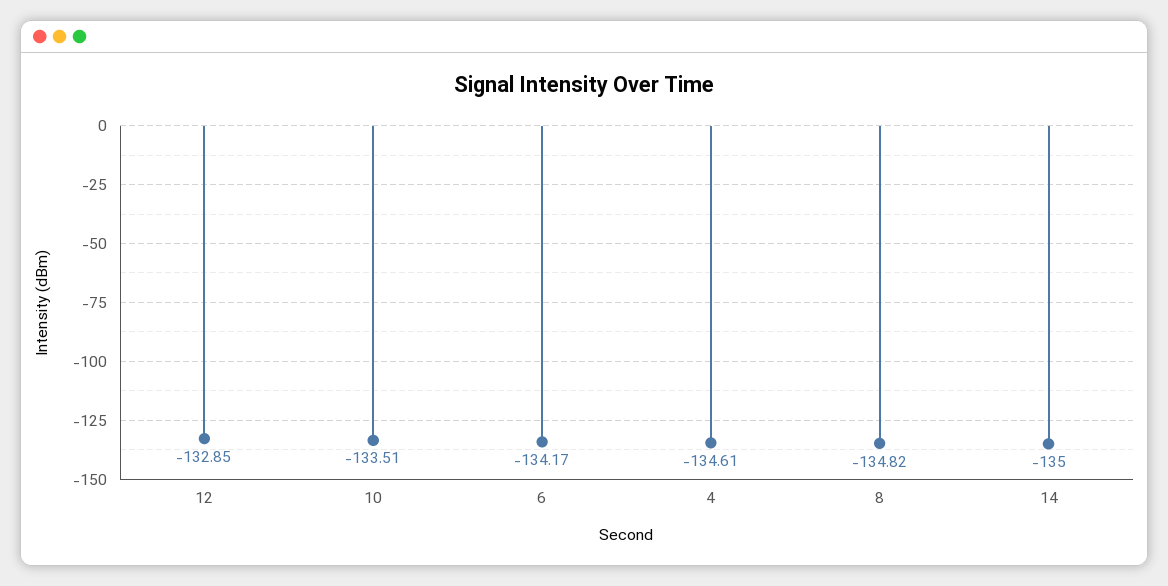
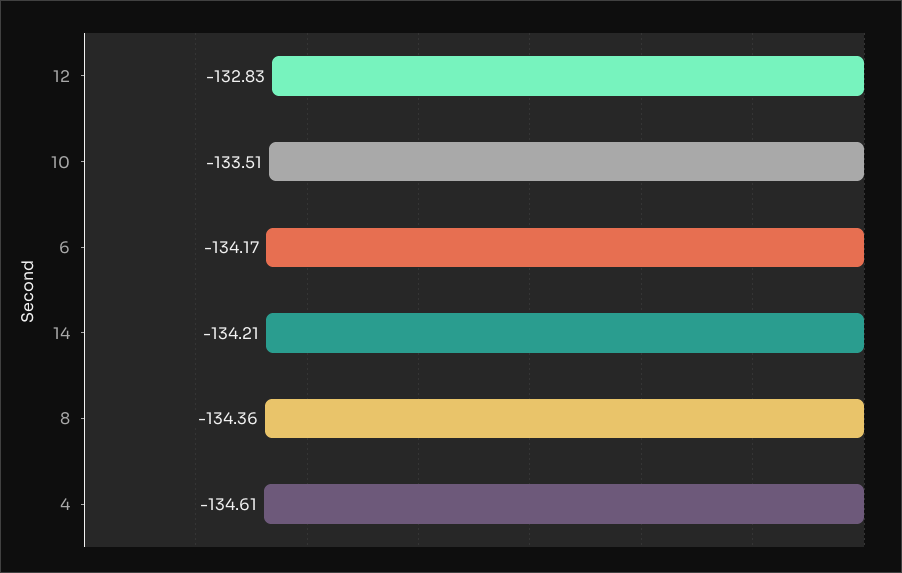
12: -132.85 -> -132.83
8: -134.82 -> -134.36
14: -135 -> -134.21

